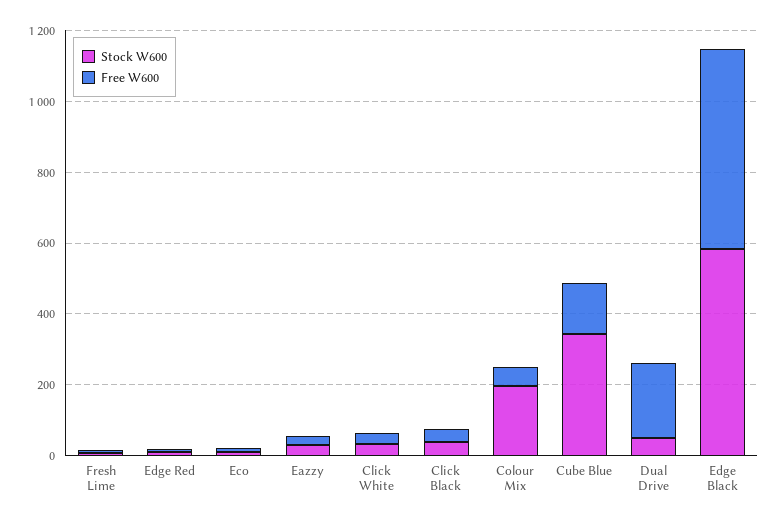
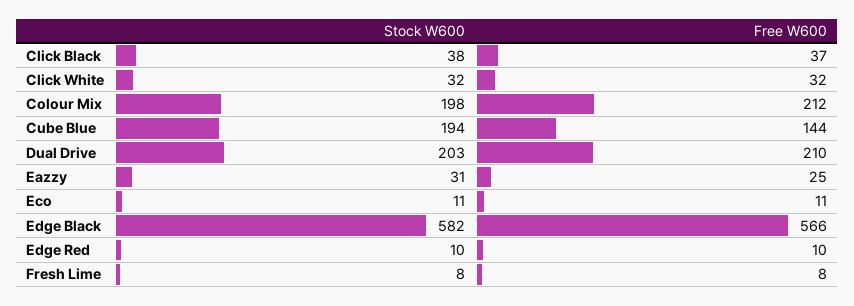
Free W600, Colour Mix: 50 -> 212
Stock W600, Cube Blue: 350 -> 194
Stock W600, Dual Drive: 50 -> 203

